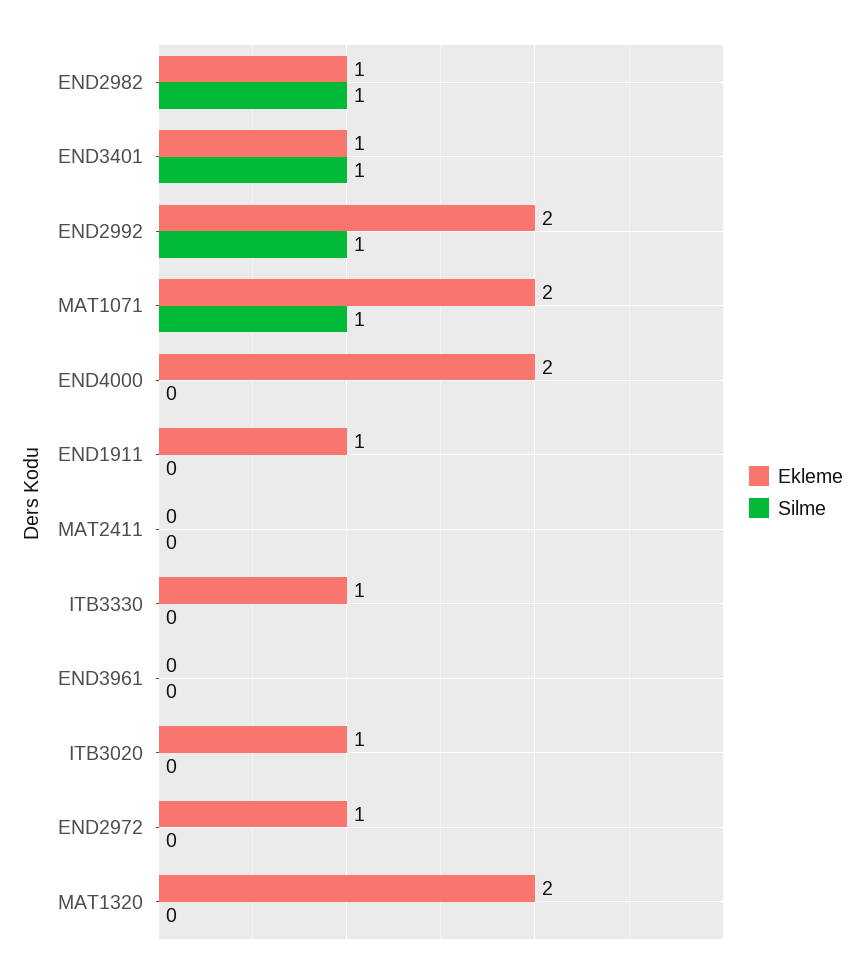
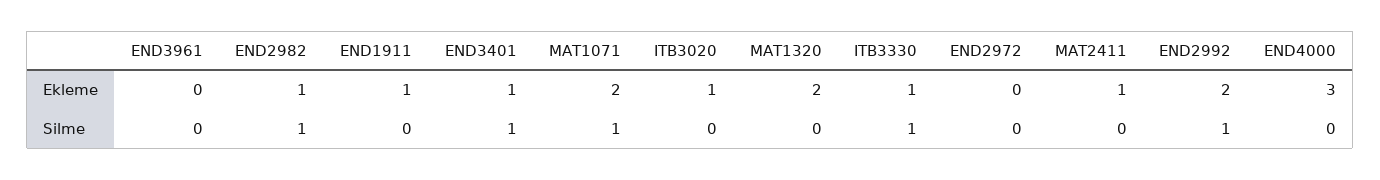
Ekleme, END4000: 2 -> 3
Ekleme, MAT2411: 0 -> 1
Silme, ITB3330: 0 -> 1
Ekleme, END2972: 1 -> 0

